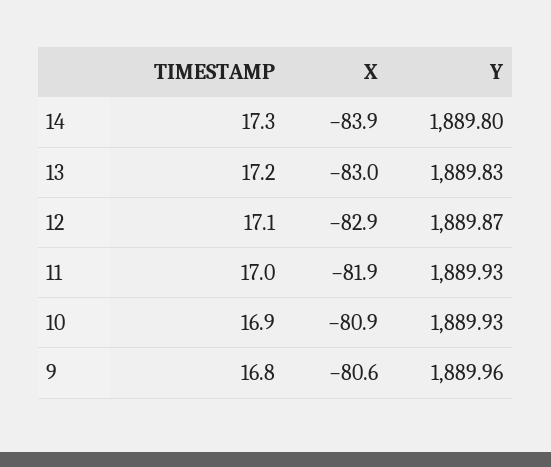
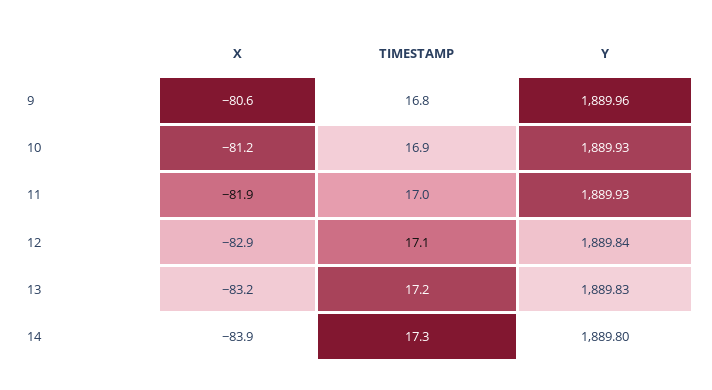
X, 13: -83 -> -83.2
Y, 12: 1889.87 -> 1889.84
X, 10: -80.9 -> -81.2

